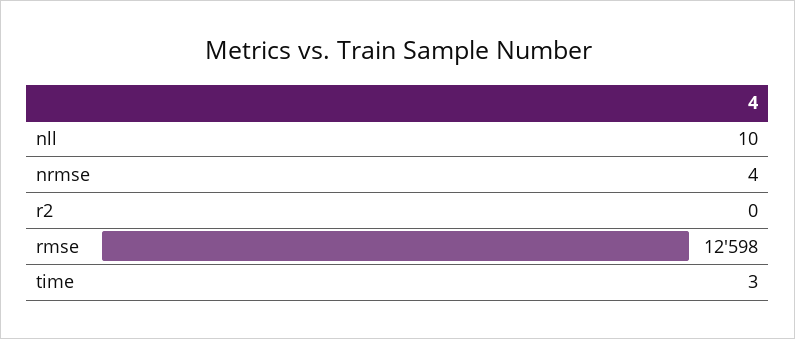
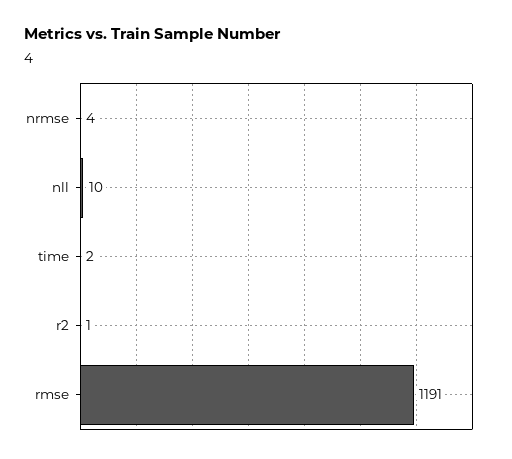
r2: 0 -> 1
rmse: 12598 -> 1191
time: 3 -> 2

